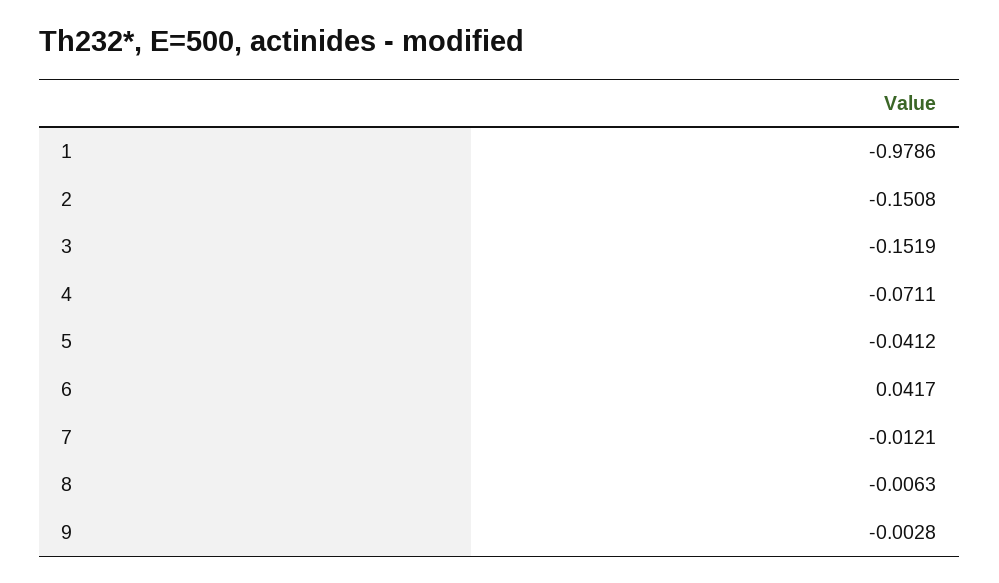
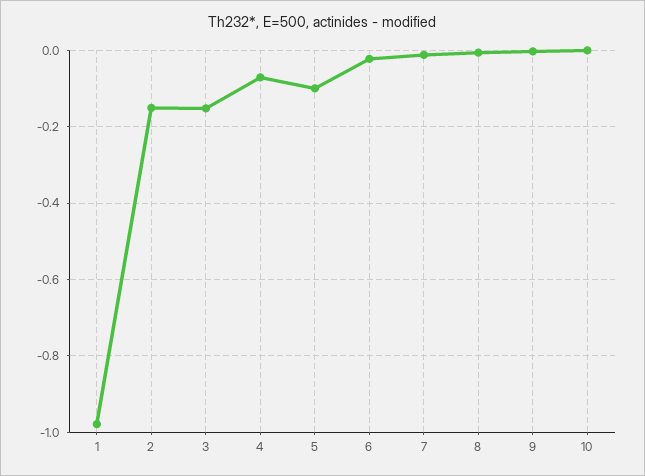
5: -0.0412 -> -0.1
6: 0.0417 -> -0.02
10: none -> 0

